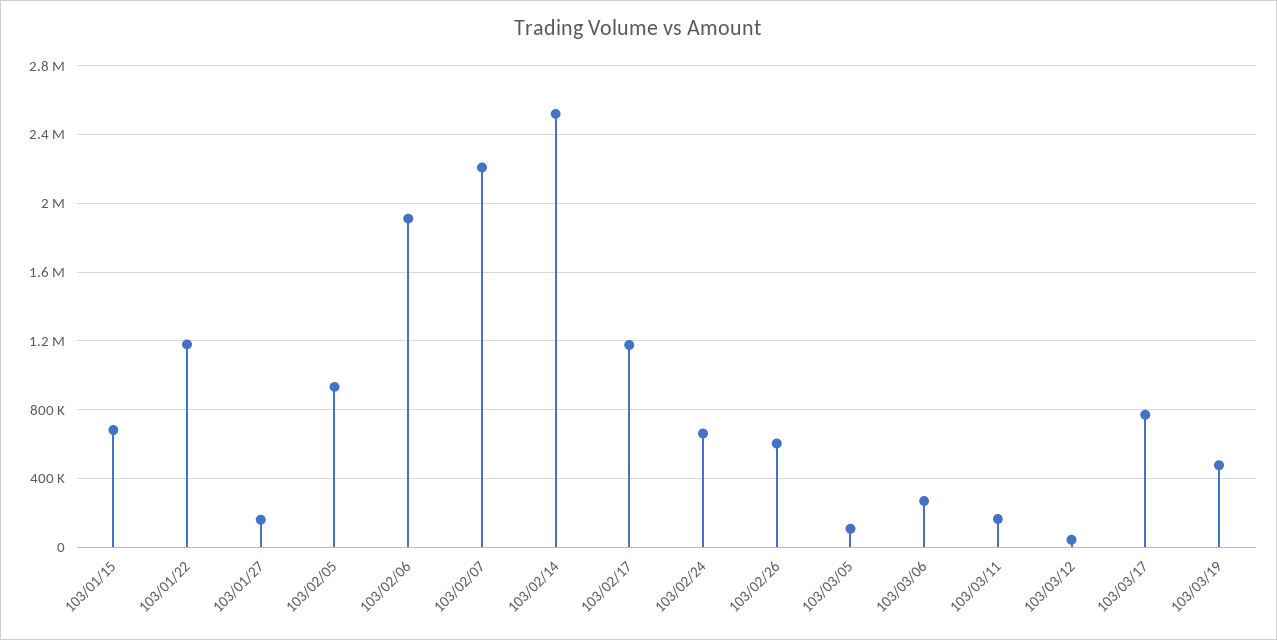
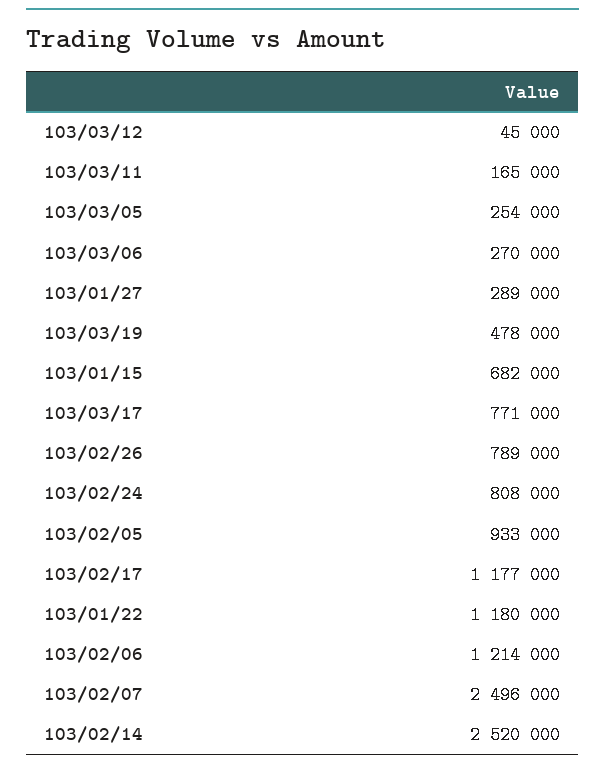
103/01/27: 150000 -> 289000
103/02/06: 1900000 -> 1214000
103/02/07: 2200000 -> 2496000
103/02/24: 650000 -> 808000
103/02/26: 600000 -> 789000
103/03/05: 100000 -> 254000

